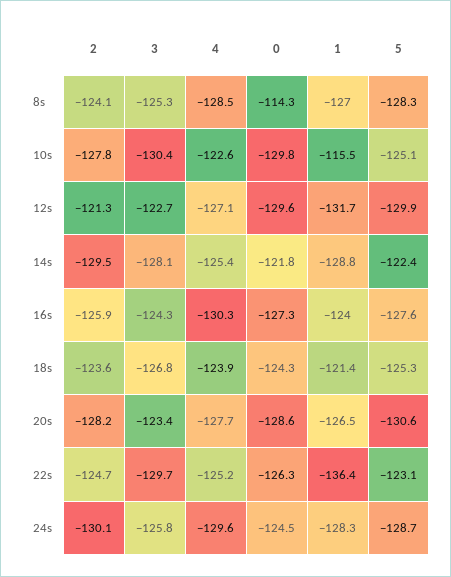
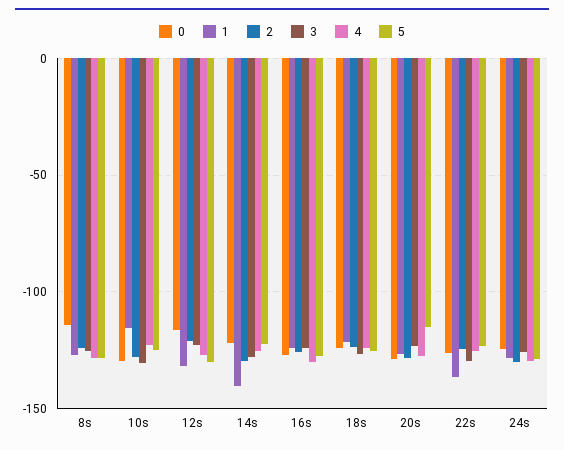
0, 12s: -129.6 -> -115
1, 14s: -128.8 -> -140
5, 20s: -130.6 -> -115

